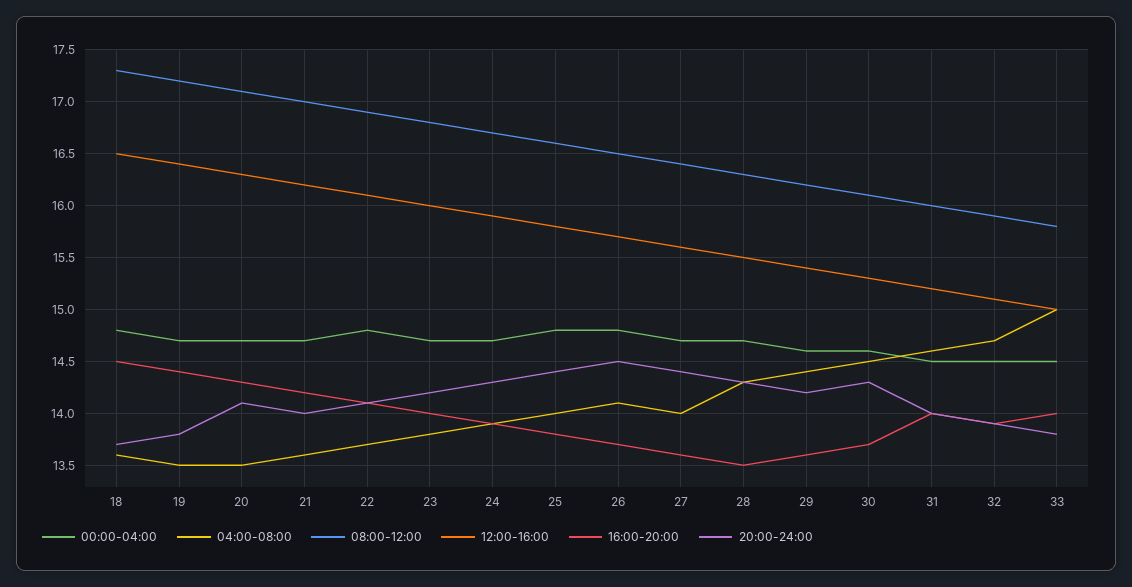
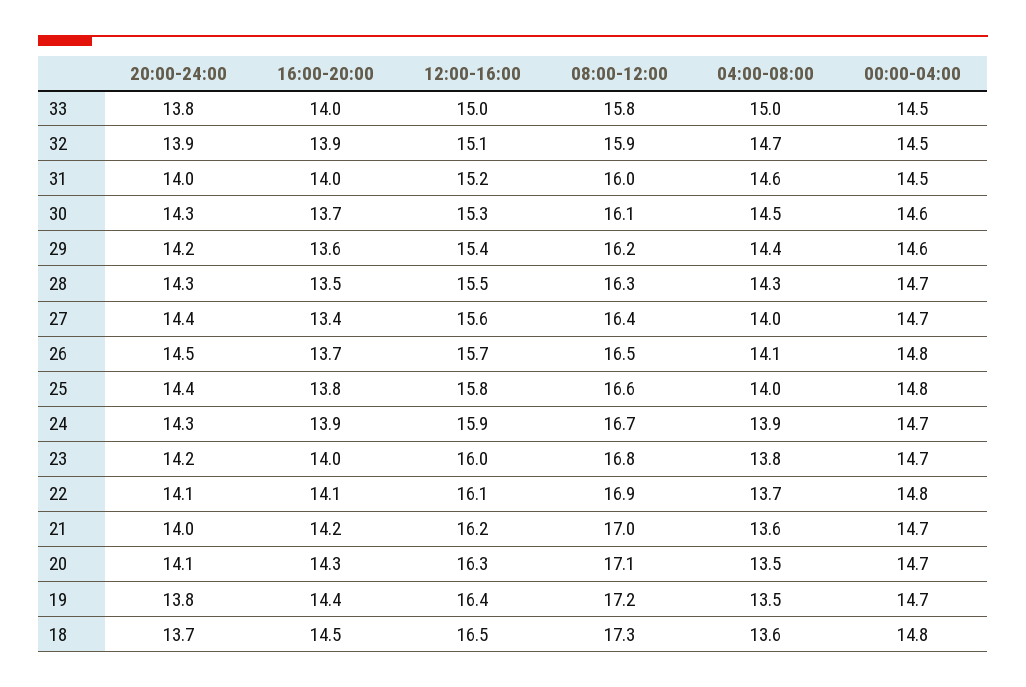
16:00-20:00, 27: 13.6 -> 13.4

